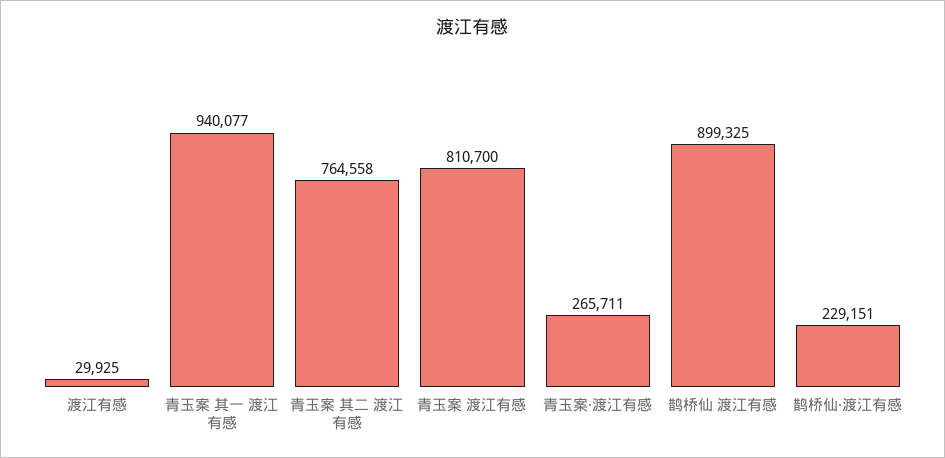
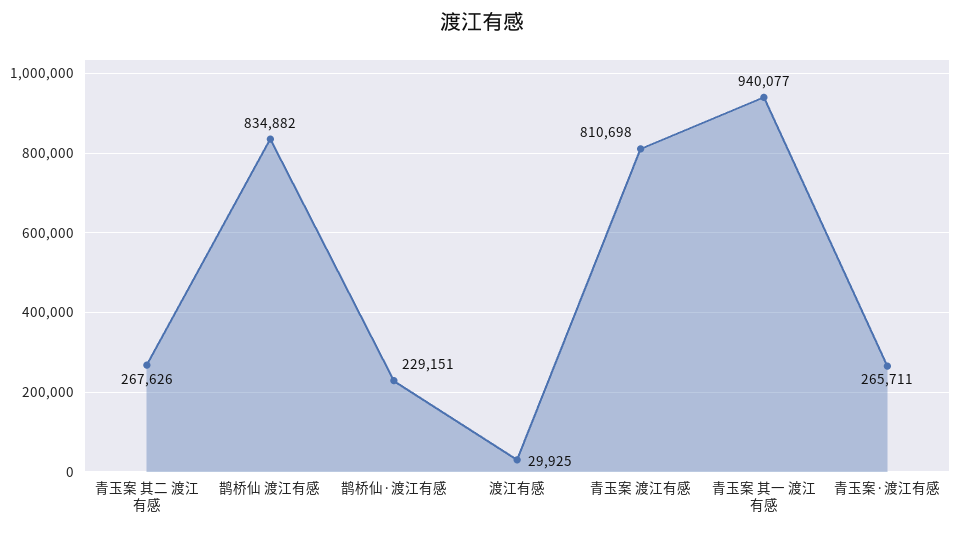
青玉案 其二 渡江有感: 764558 -> 267626
青玉案 渡江有感: 810700 -> 810698
鹊桥仙 渡江有感: 899325 -> 834882

